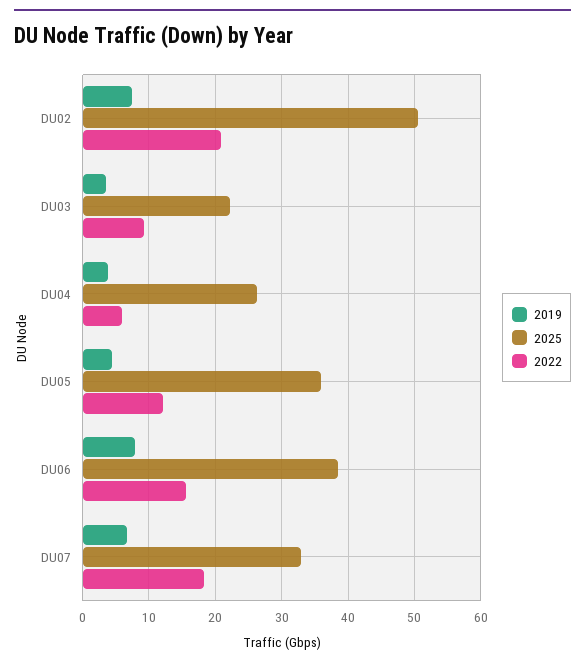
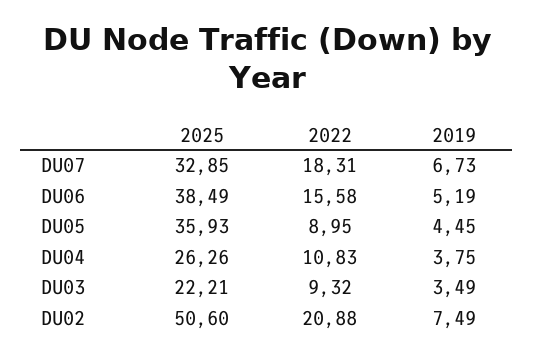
2022, DU04: 6 -> 10.83
2022, DU05: 12 -> 8.95
2019, DU06: 8 -> 5.19

